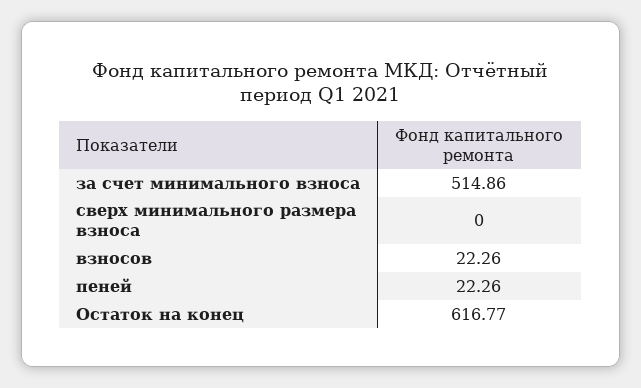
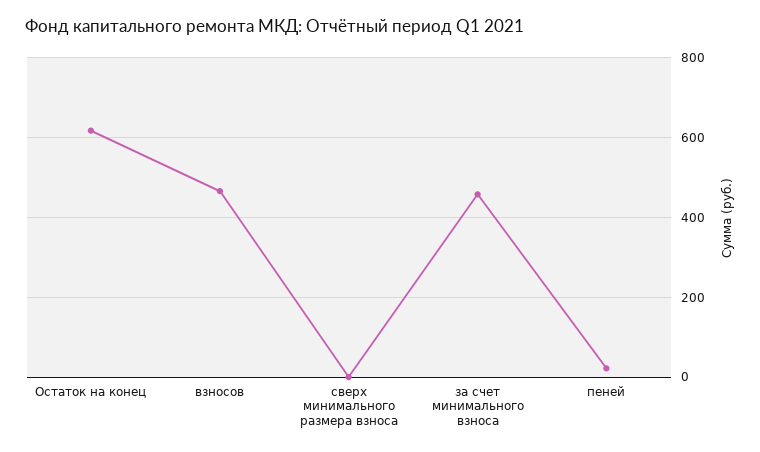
за счет минимального взноса: 514.86 -> 460
взносов: 22.26 -> 460

